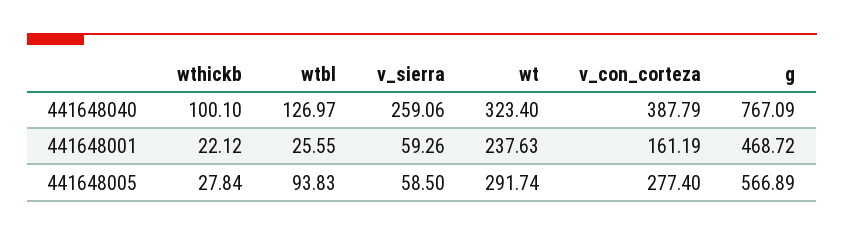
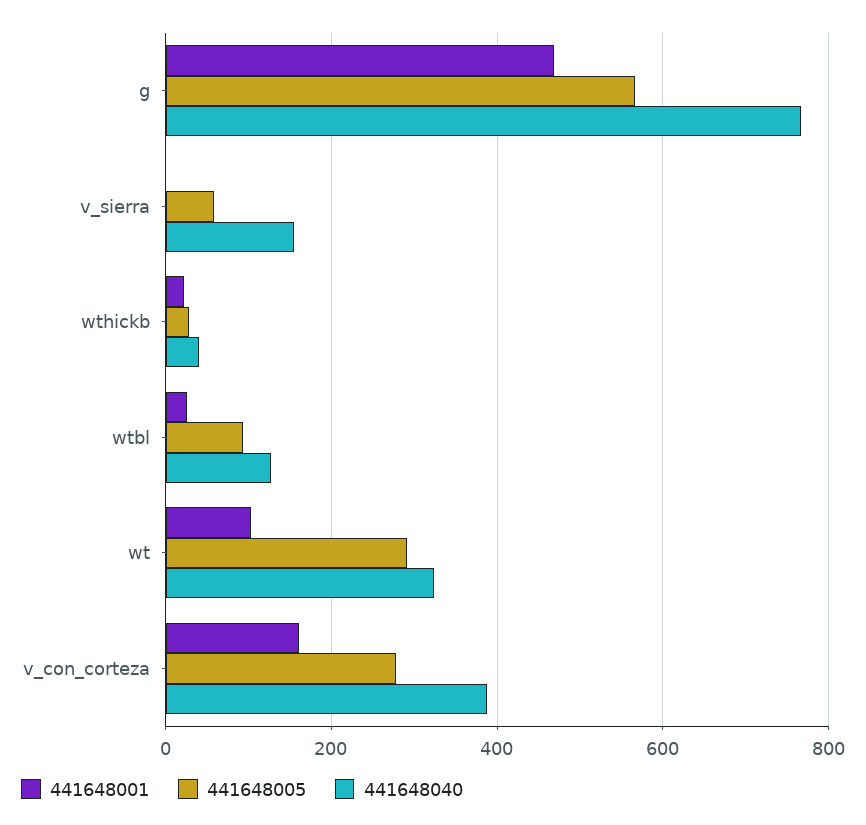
441648040, wthickb: 100.1 -> 40
441648040, v_sierra: 259.06 -> 160
441648001, v_sierra: 59.26 -> 0
441648001, wt: 237.63 -> 100

